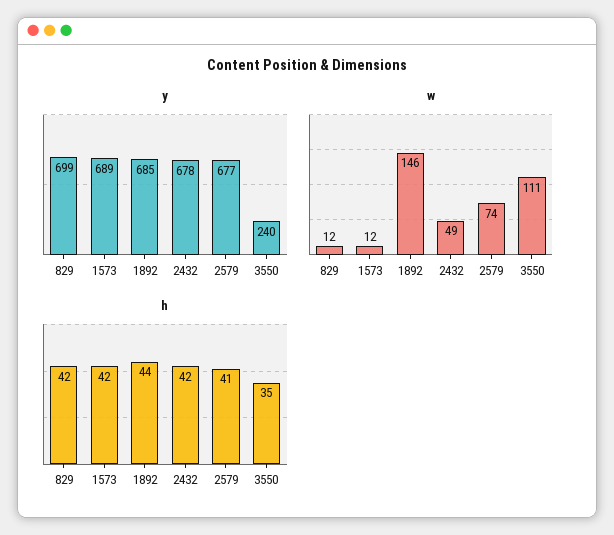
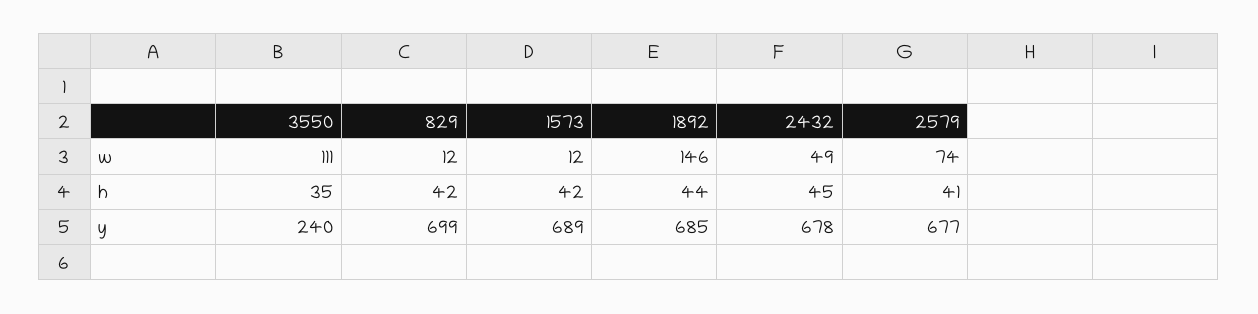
h, 2432: 42 -> 45

